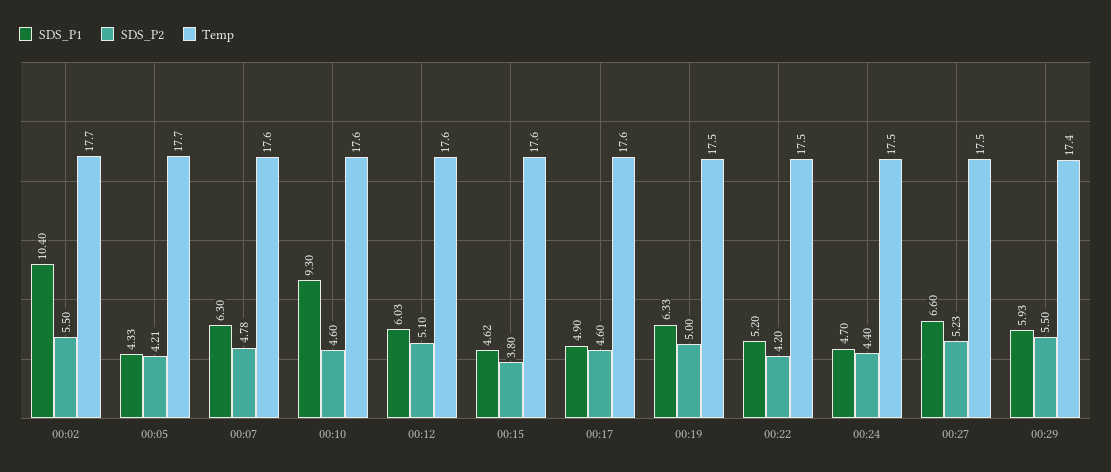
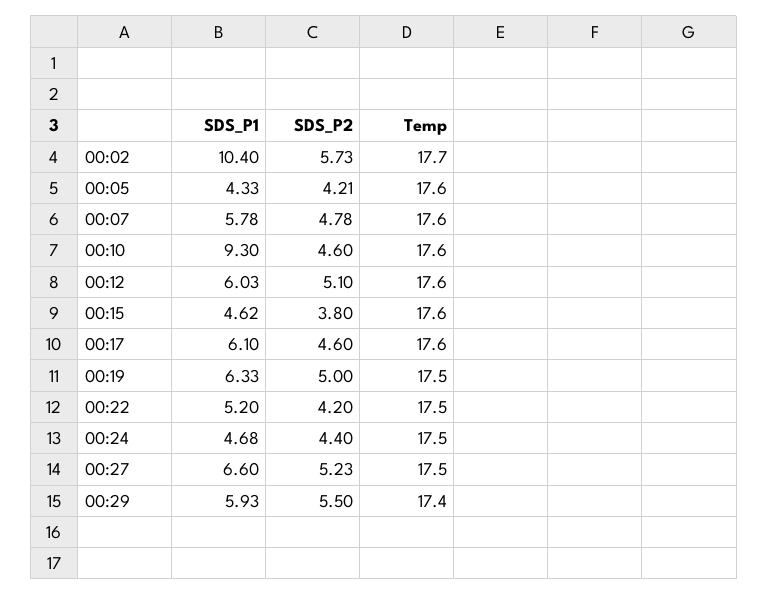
SDS_P2, 00:02: 5.5 -> 5.73
Temp, 00:05: 17.7 -> 17.6
SDS_P1, 00:07: 6.3 -> 5.78
SDS_P1, 00:17: 4.9 -> 6.1
SDS_P1, 00:24: 4.7 -> 4.68

